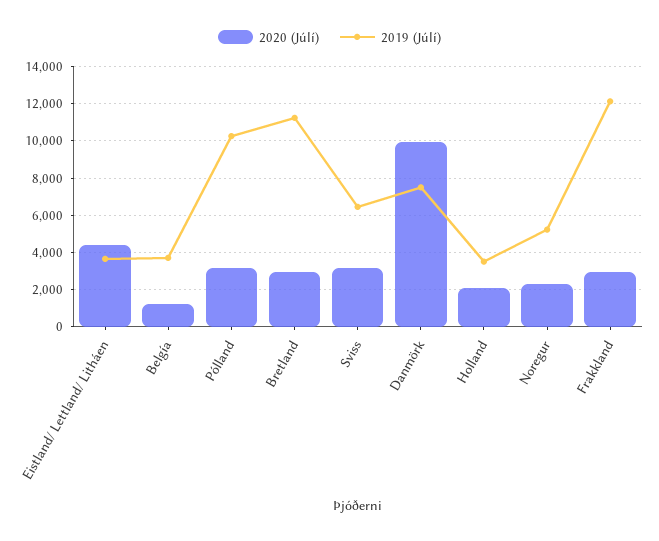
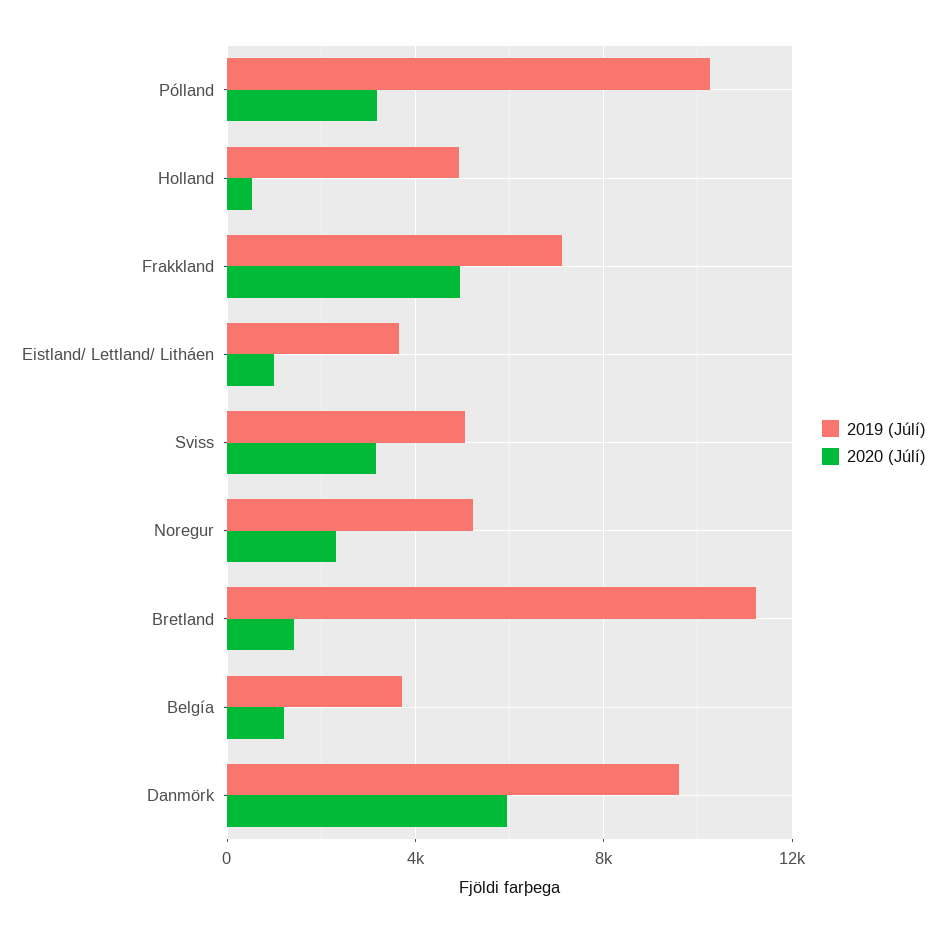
2020 (Júlí), Eistland/ Lettland/ Litháen: 4500 -> 1000
2020 (Júlí), Bretland: 3000 -> 1500
2019 (Júlí), Sviss: 6500 -> 5000
2020 (Júlí), Danmörk: 10000 -> 6000
2019 (Júlí), Danmörk: 7500 -> 9500
2020 (Júlí), Holland: 2000 -> 500
2019 (Júlí), Holland: 3500 -> 5000
2020 (Júlí), Frakkland: 3000 -> 5000
2019 (Júlí), Frakkland: 12000 -> 7000

